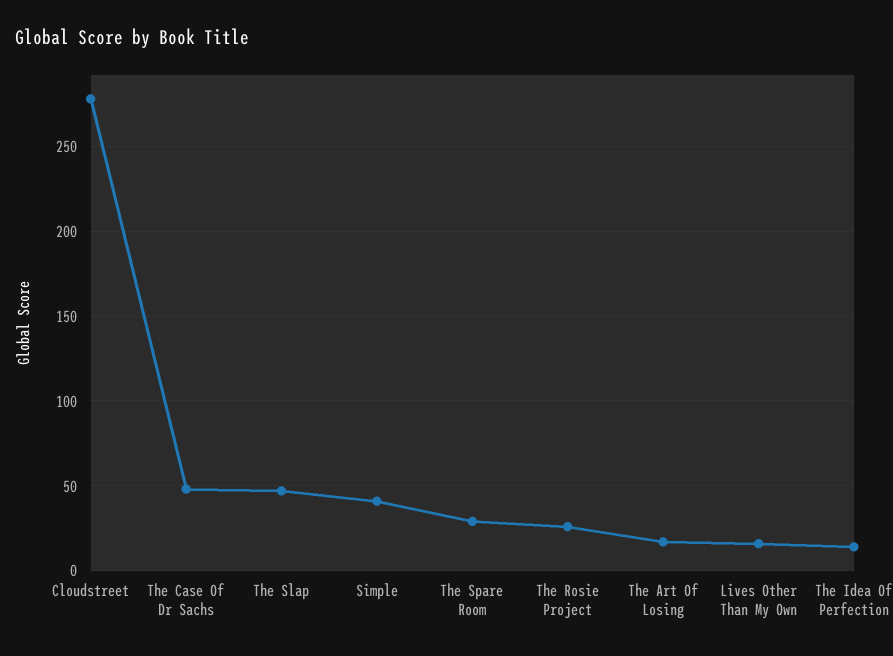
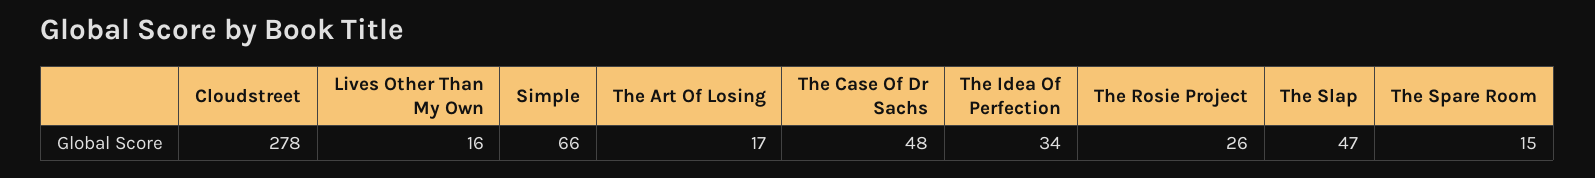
Simple: 40 -> 66
The Spare Room: 30 -> 15
The Idea Of Perfection: 15 -> 34

